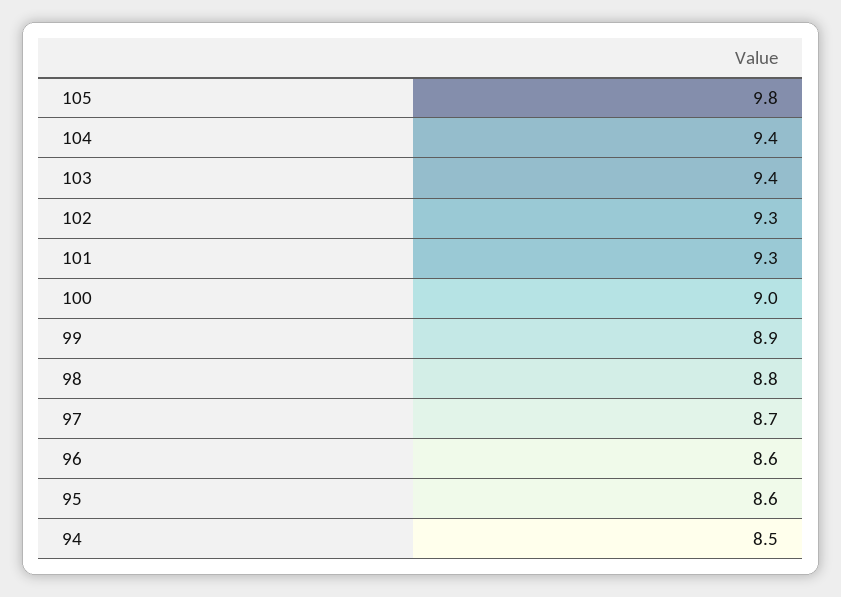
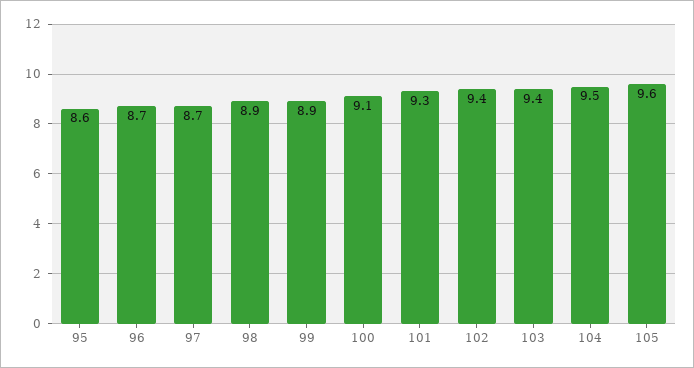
105: 9.8 -> 9.6
104: 9.4 -> 9.5
102: 9.3 -> 9.4
100: 9 -> 9.1
98: 8.8 -> 8.9
96: 8.6 -> 8.7
94: 8.5 -> none

